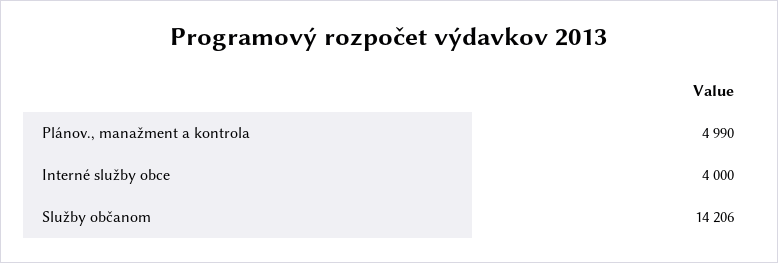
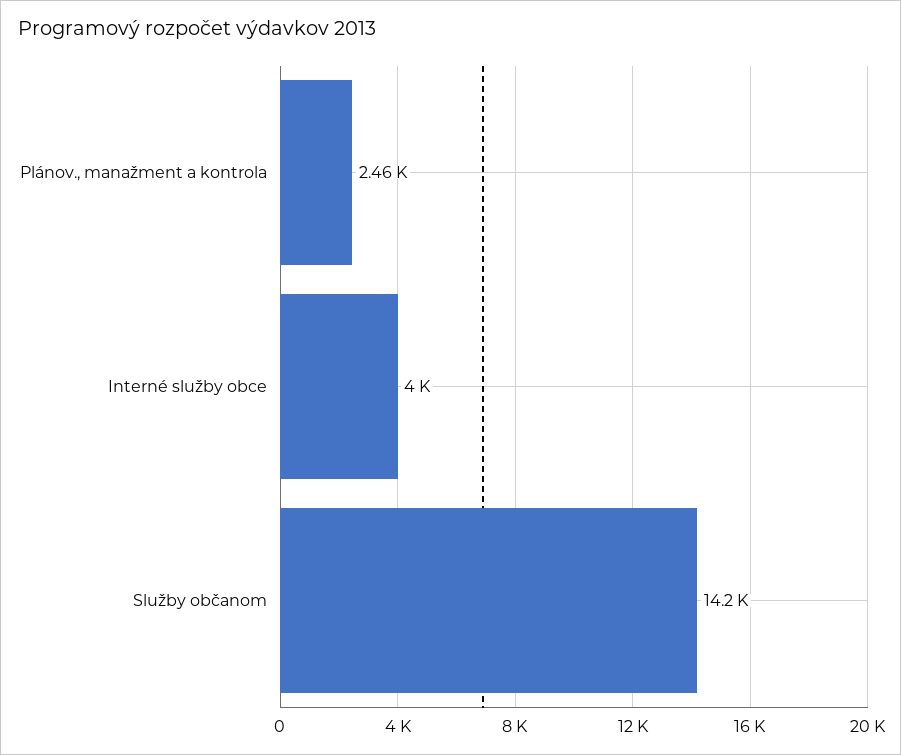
Plánov., manažment a kontrola: 4990 -> 2460

